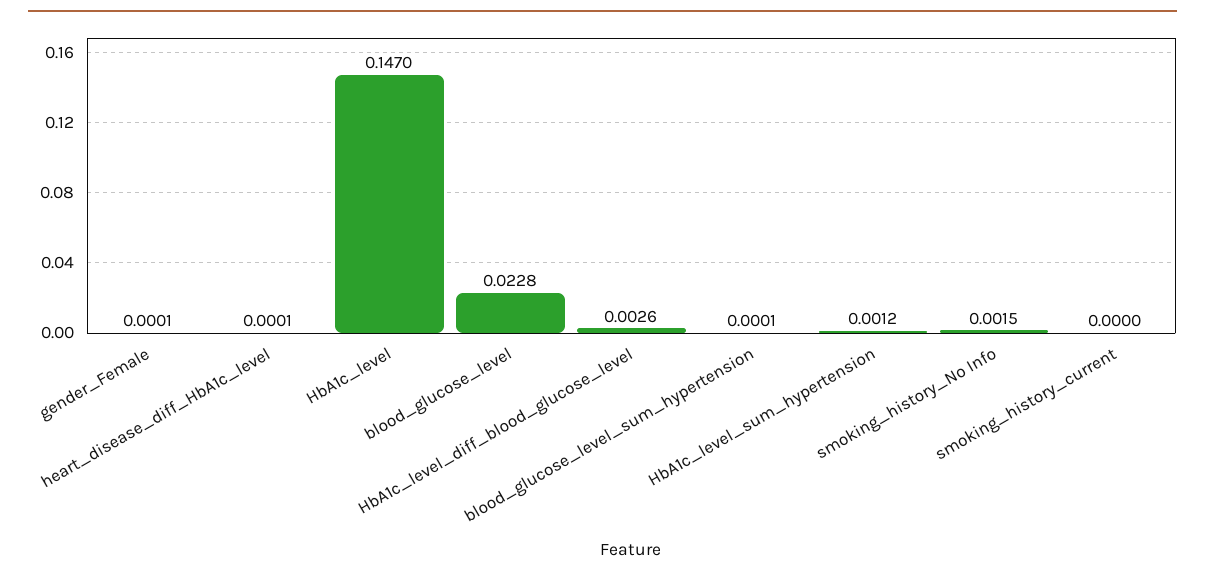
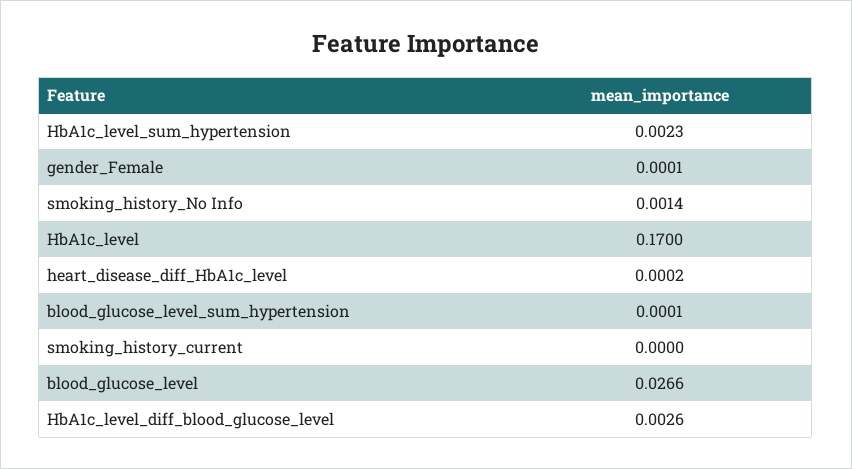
heart_disease_diff_HbA1c_level: 0.0001 -> 0.0002
HbA1c_level: 0.147 -> 0.17
blood_glucose_level: 0.0228 -> 0.0266
HbA1c_level_sum_hypertension: 0.0012 -> 0.0023
smoking_history_No Info: 0.0015 -> 0.0014

